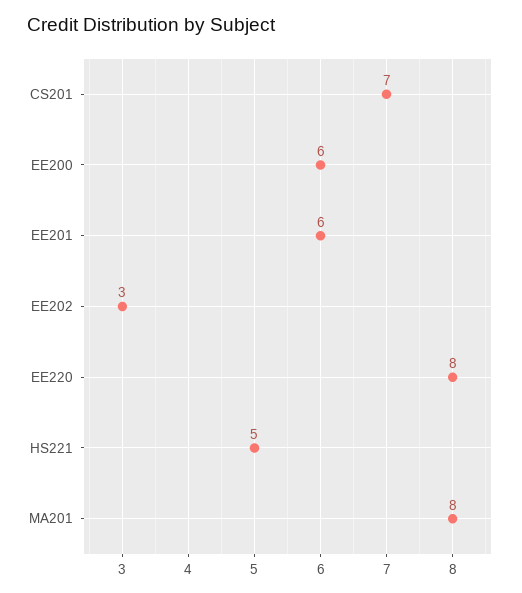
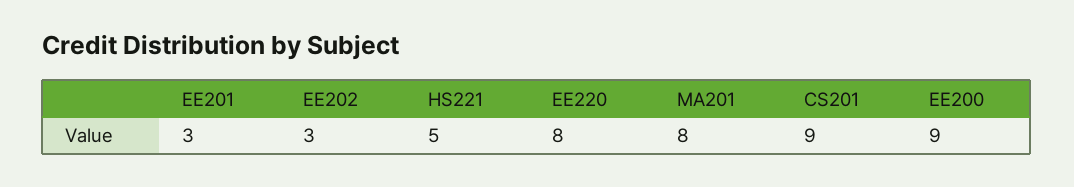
CS201: 7 -> 9
EE200: 6 -> 9
EE201: 6 -> 3

